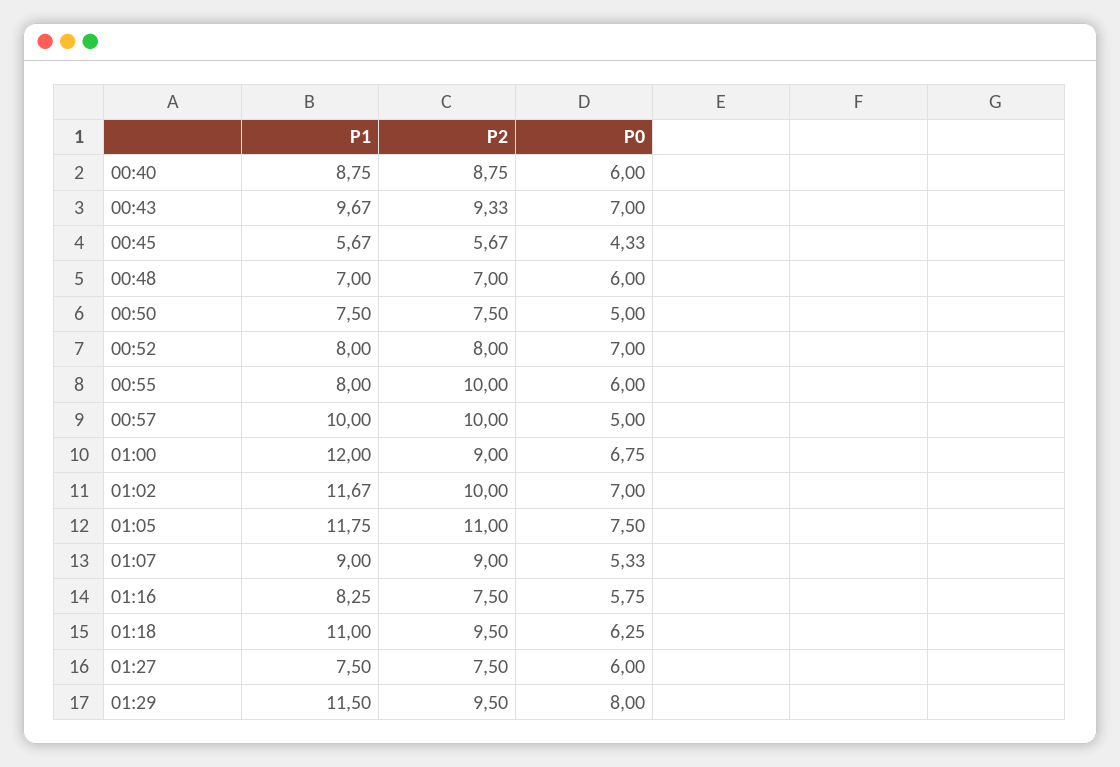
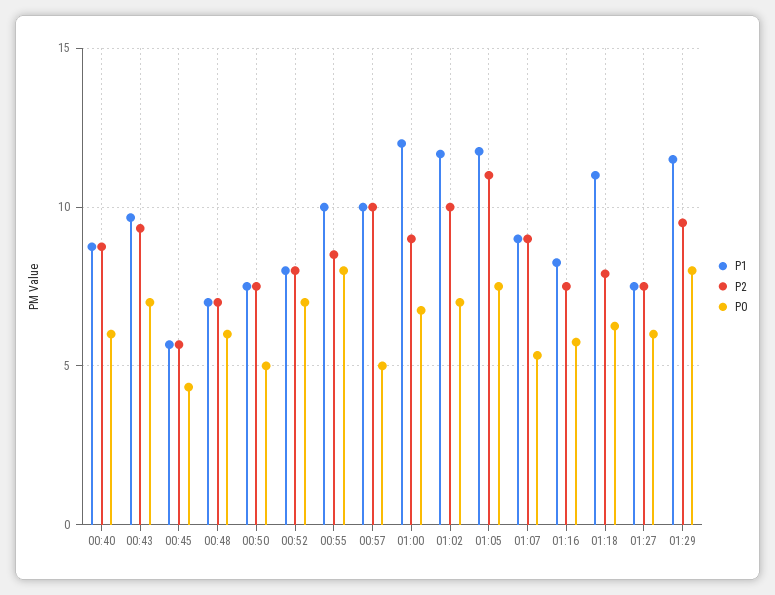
P1, 00:55: 8 -> 10
P2, 00:55: 10 -> 8.5
P0, 00:55: 6 -> 8
P2, 01:18: 9.5 -> 8

